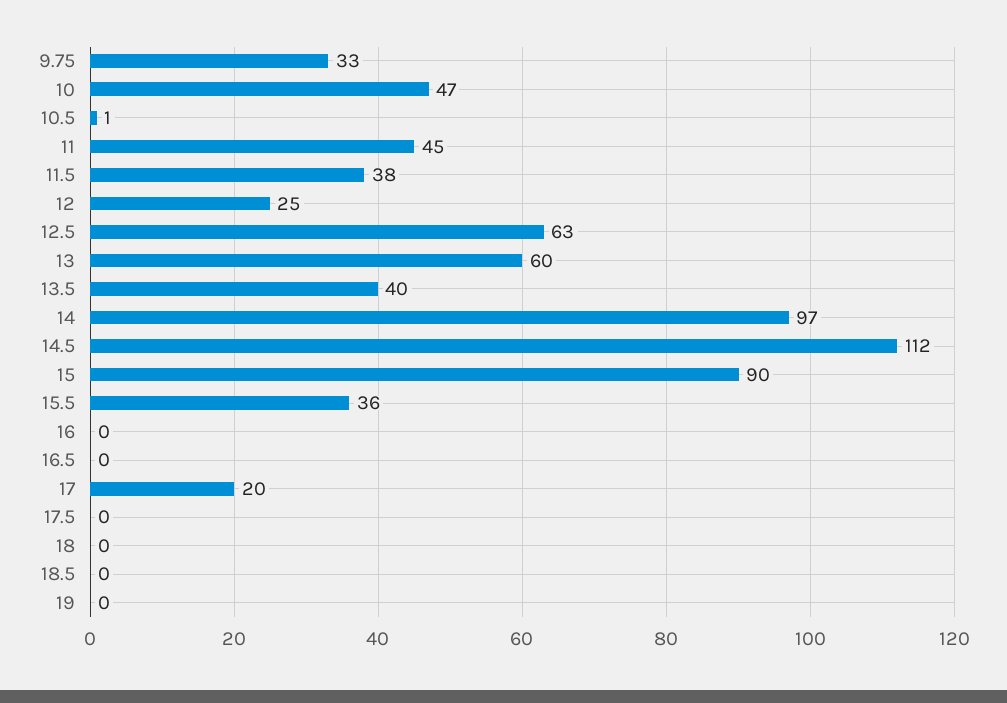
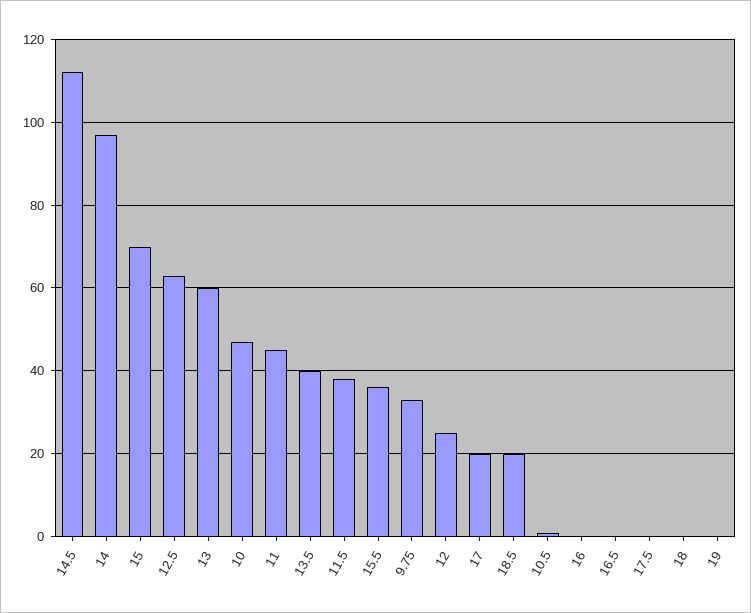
15: 90 -> 70
18.5: 0 -> 20

